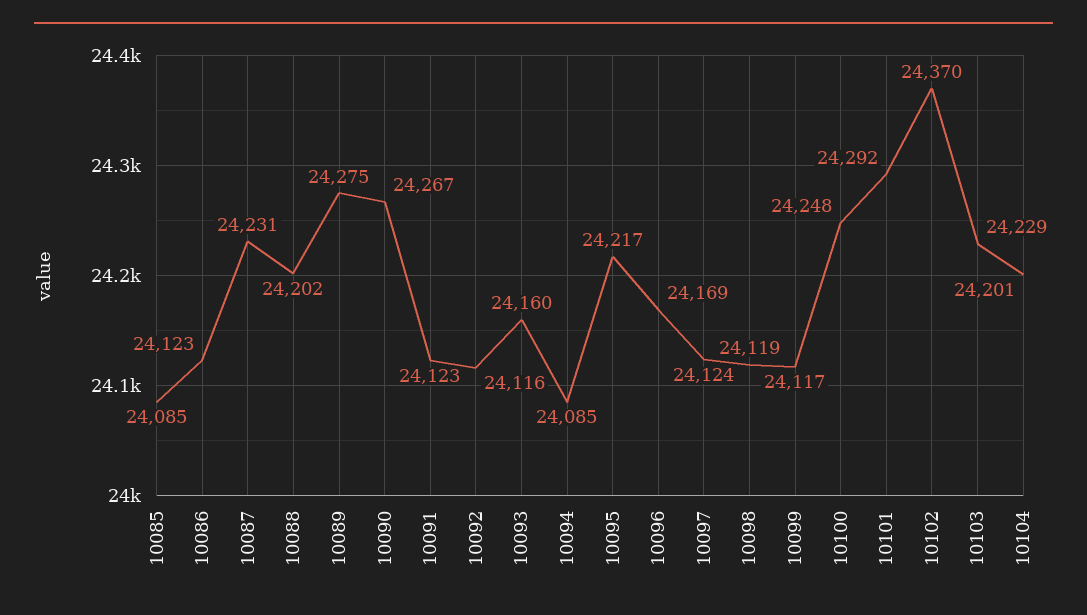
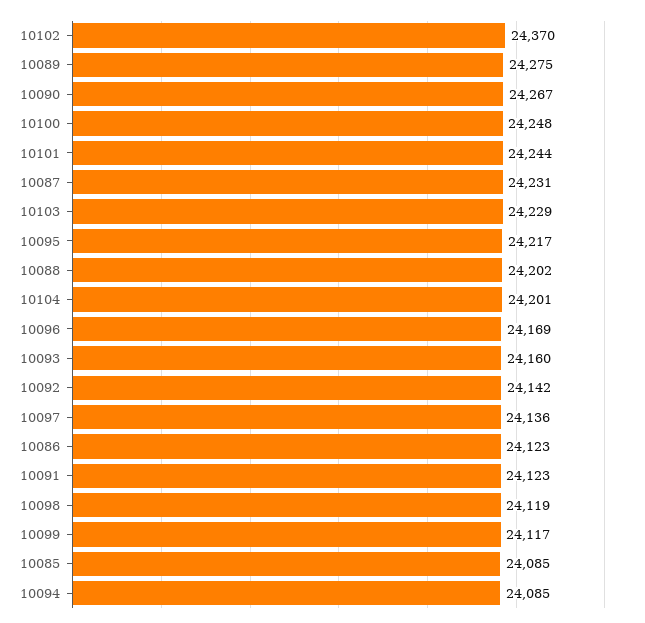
10092: 24116 -> 24142
10097: 24124 -> 24136
10101: 24292 -> 24244

